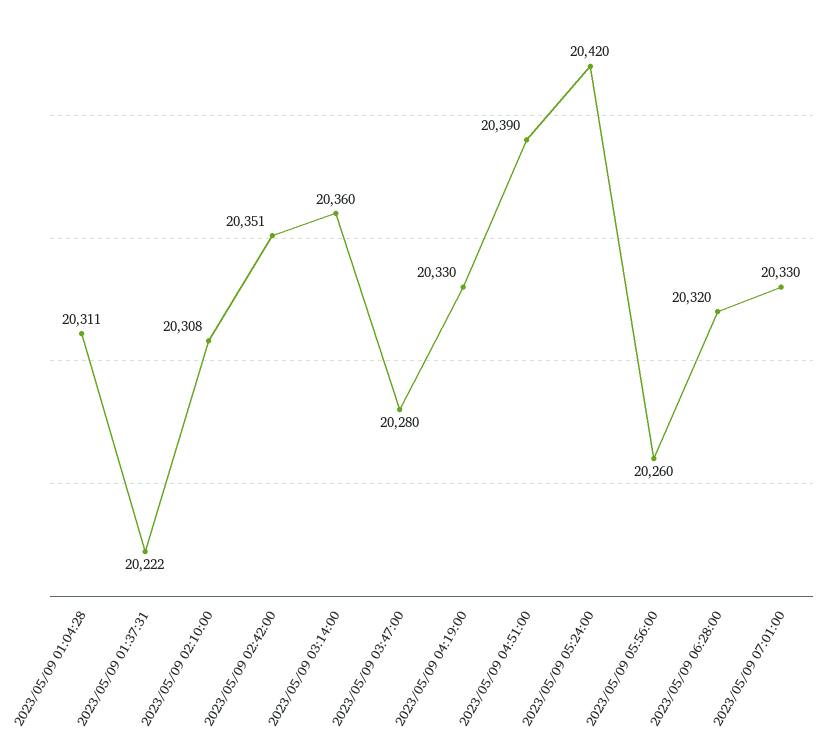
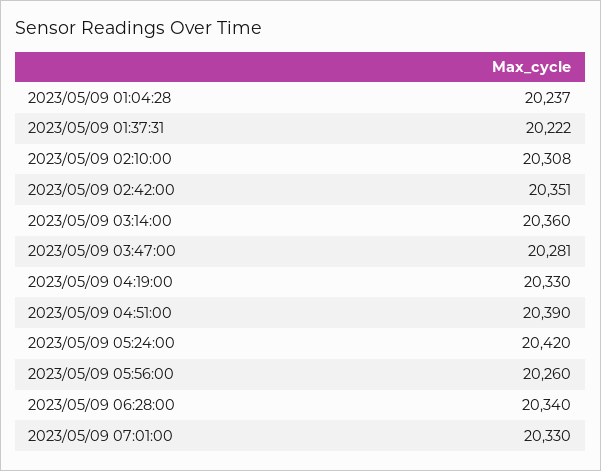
2023/05/09 01:04:28: 20311 -> 20237
2023/05/09 03:47:00: 20280 -> 20281
2023/05/09 06:28:00: 20320 -> 20340

